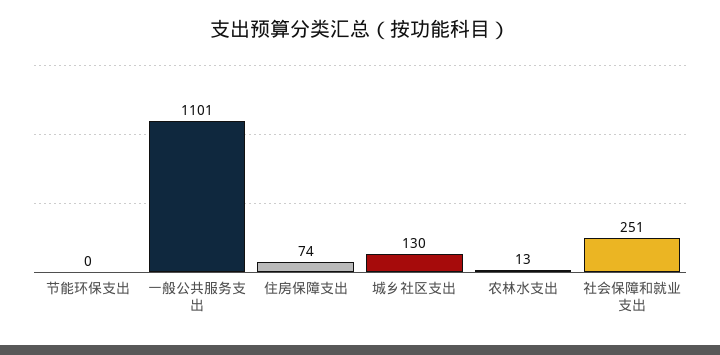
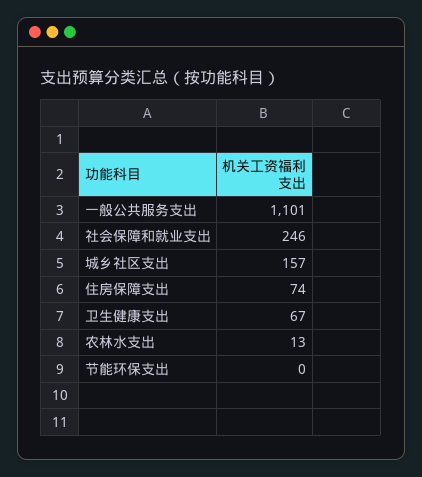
城乡社区支出: 130 -> 157
社会保障和就业支出: 251 -> 246
卫生健康支出: none -> 67

